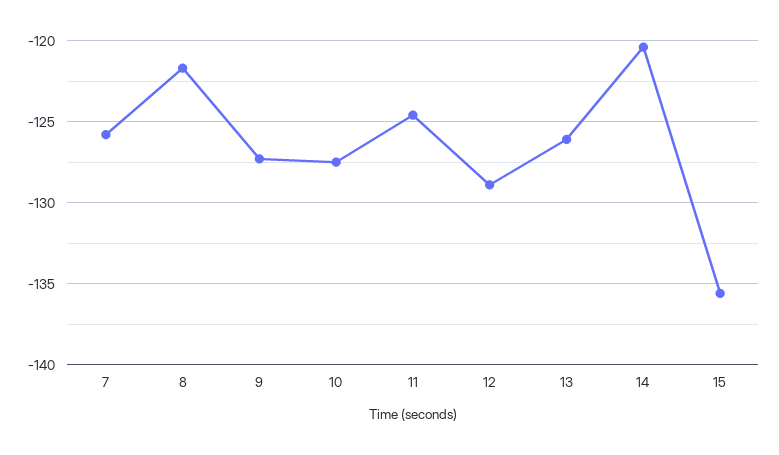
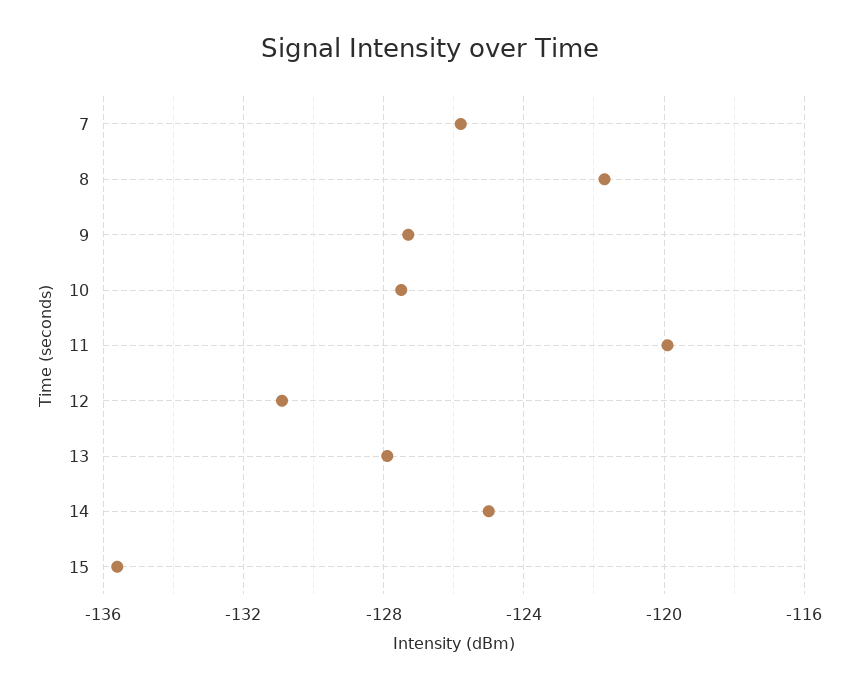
11: -124.5 -> -120
12: -129 -> -131
13: -126 -> -128
14: -120.5 -> -125

